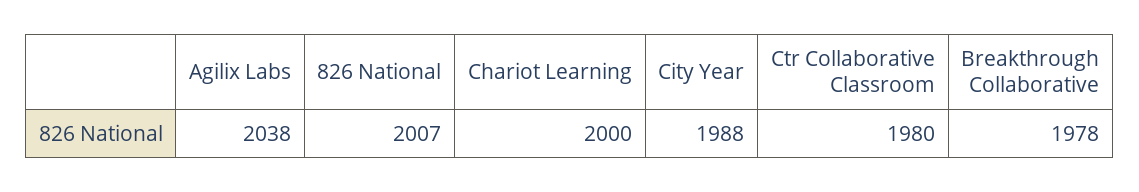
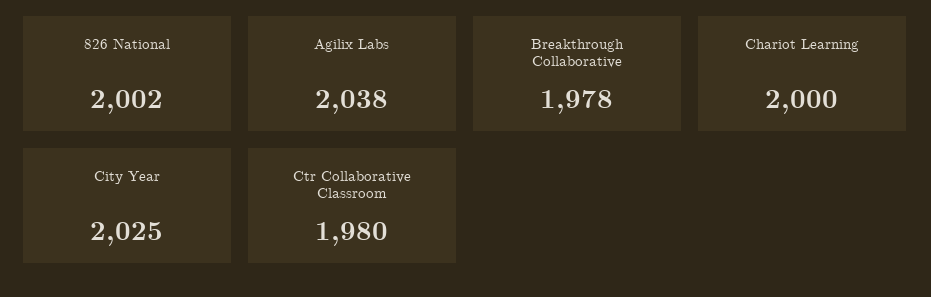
826 National: 2007 -> 2002
City Year: 1988 -> 2025

